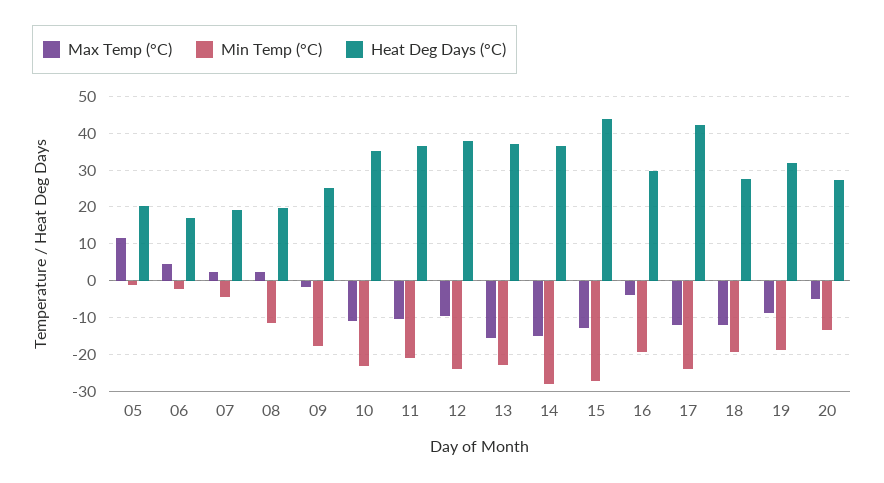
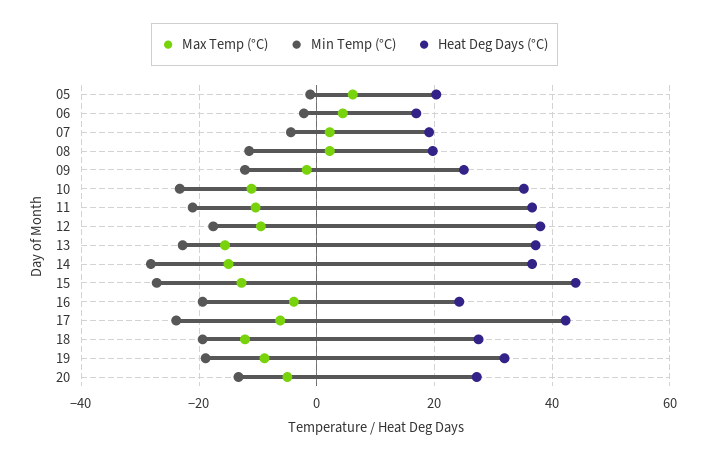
Max Temp (°C), 05: 12 -> 6
Min Temp (°C), 09: -18 -> -12
Min Temp (°C), 12: -24 -> -18
Heat Deg Days (°C), 16: 30 -> 24
Max Temp (°C), 17: -12 -> -6

